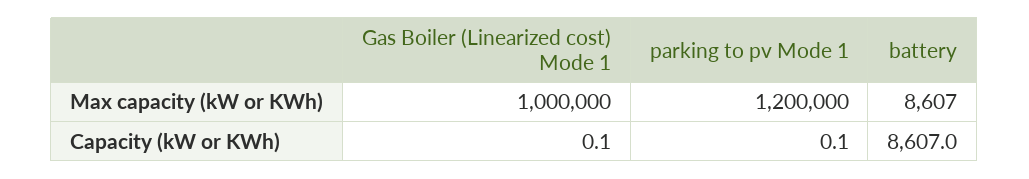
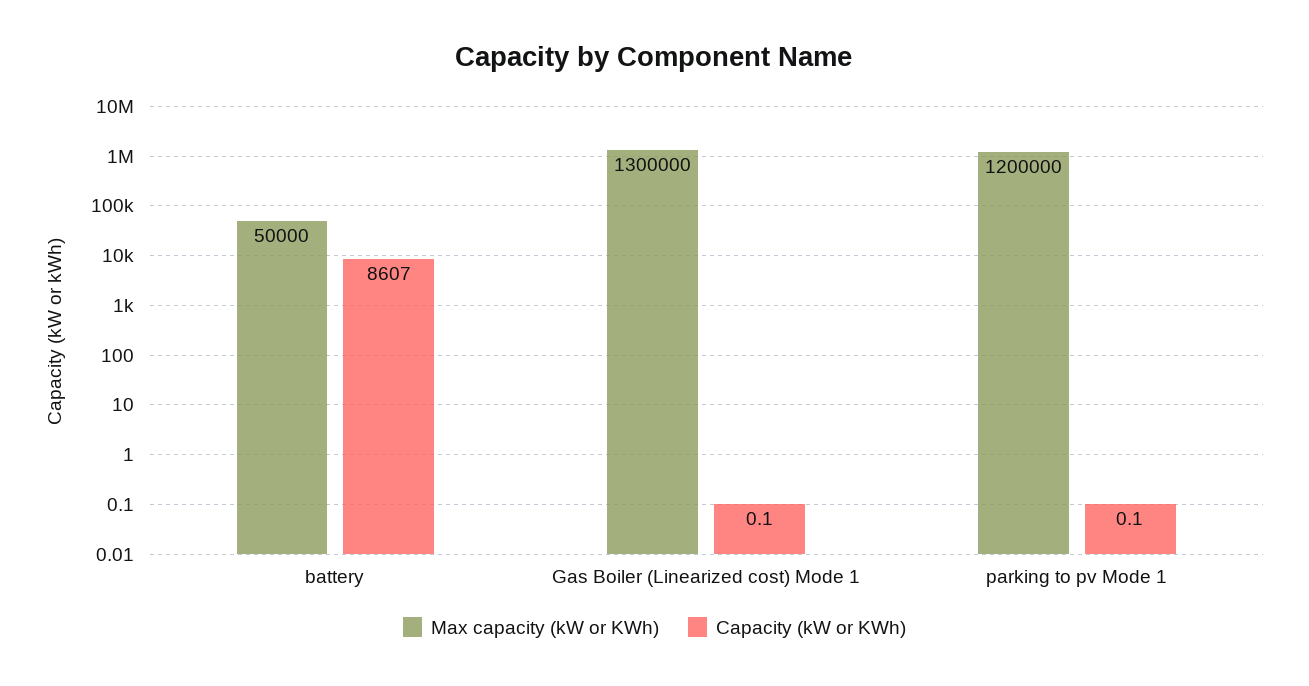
Max capacity (kW or KWh), Gas Boiler (Linearized cost) Mode 1: 1000000 -> 1300000
Max capacity (kW or KWh), battery: 8607 -> 50000

